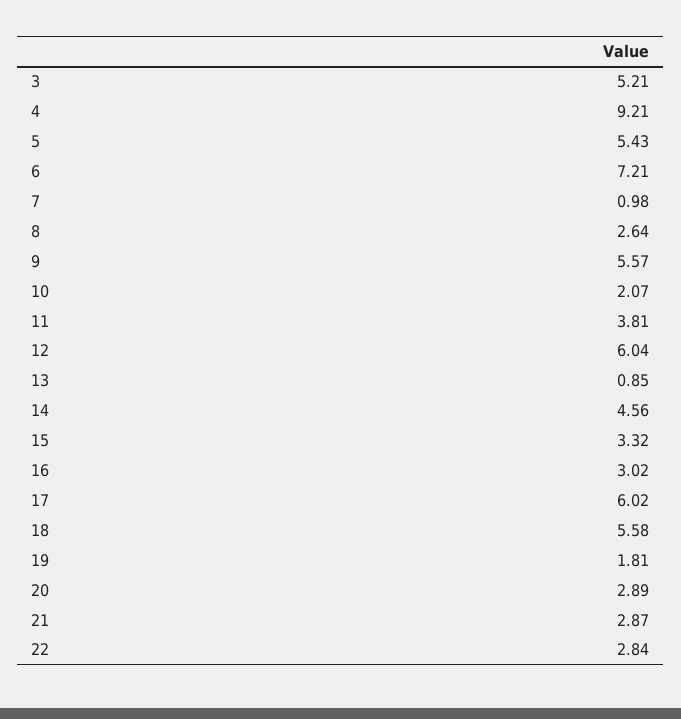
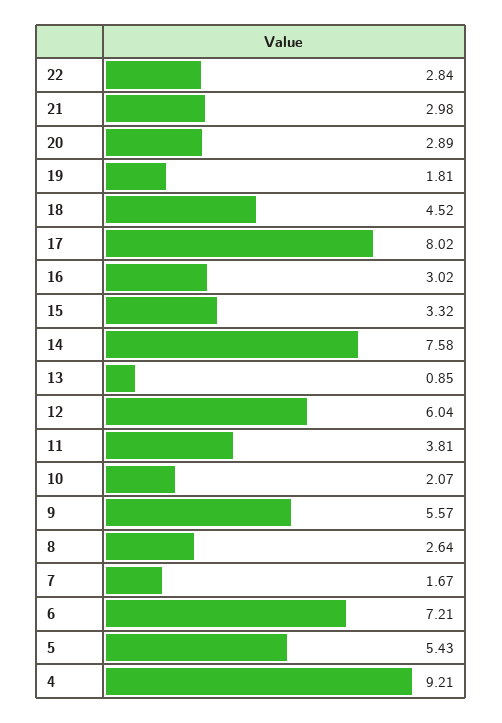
3: 5.21 -> none
7: 0.98 -> 1.67
14: 4.56 -> 7.58
17: 6.02 -> 8.02
18: 5.58 -> 4.52
21: 2.87 -> 2.98

